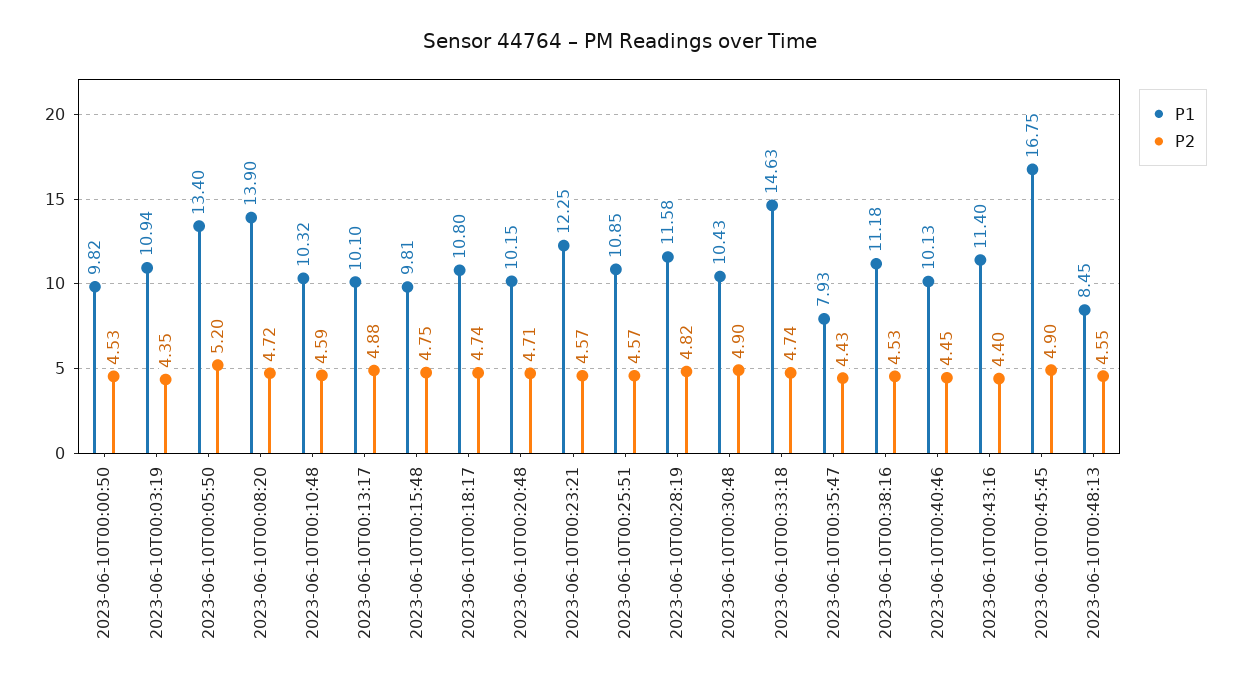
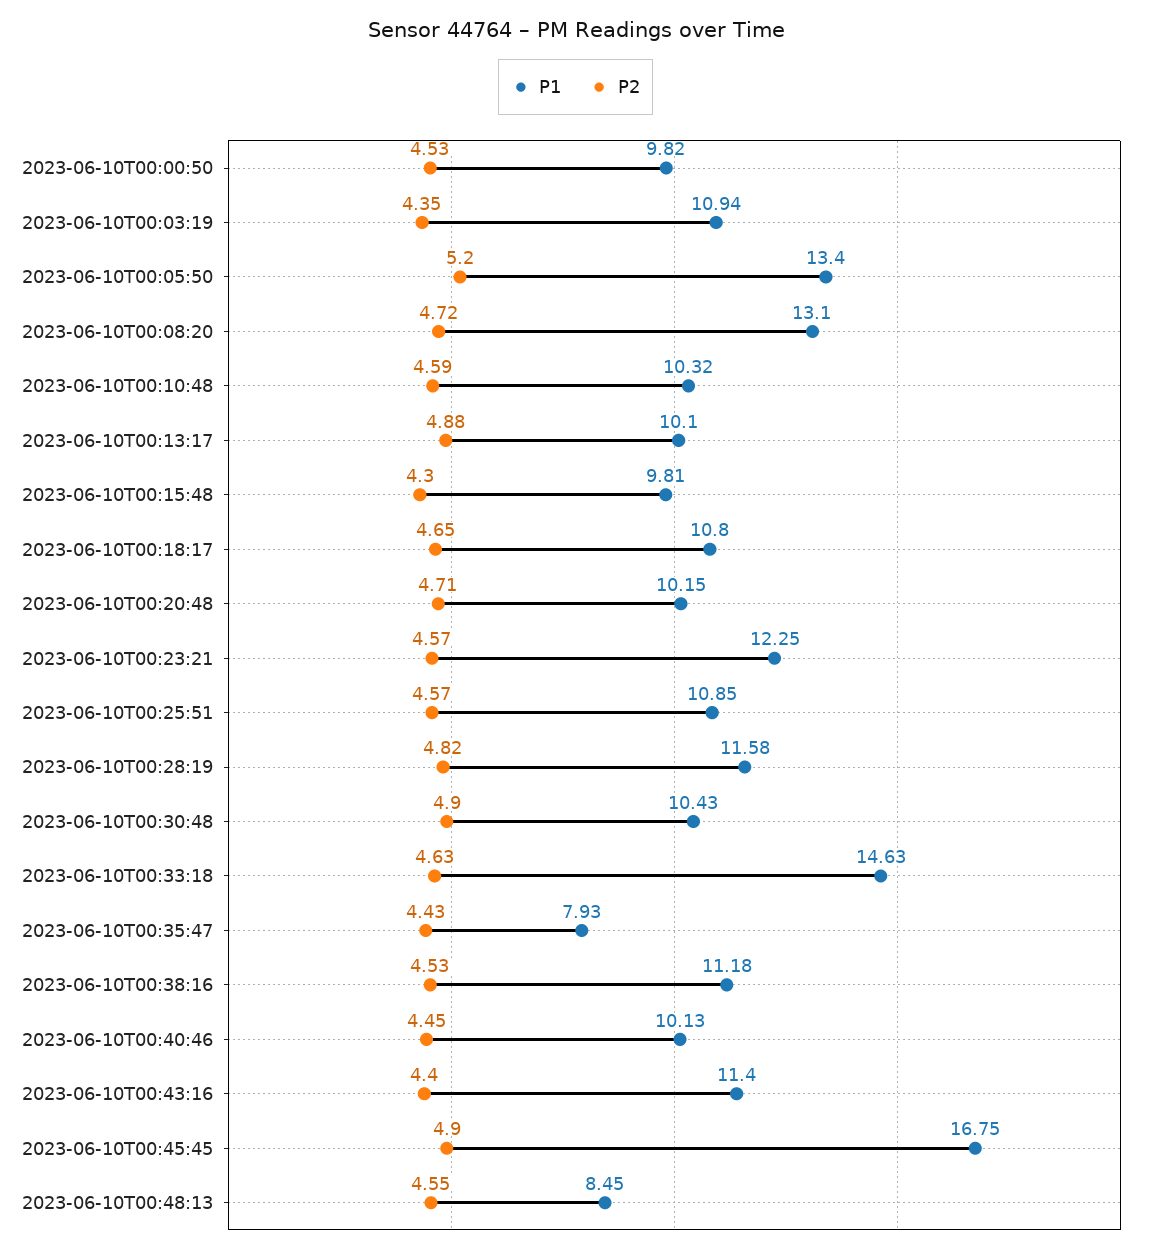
P1, 2023-06-10T00:08:20: 13.9 -> 13.1
P2, 2023-06-10T00:15:48: 4.75 -> 4.3
P2, 2023-06-10T00:18:17: 4.74 -> 4.65
P2, 2023-06-10T00:33:18: 4.74 -> 4.63

